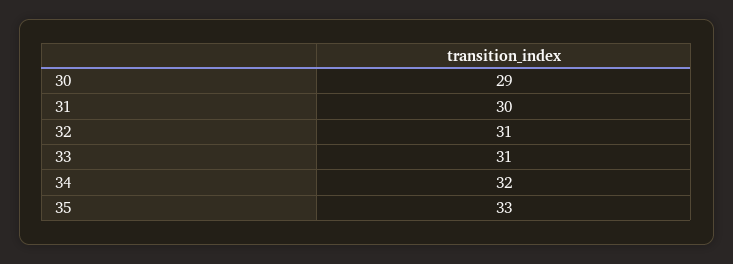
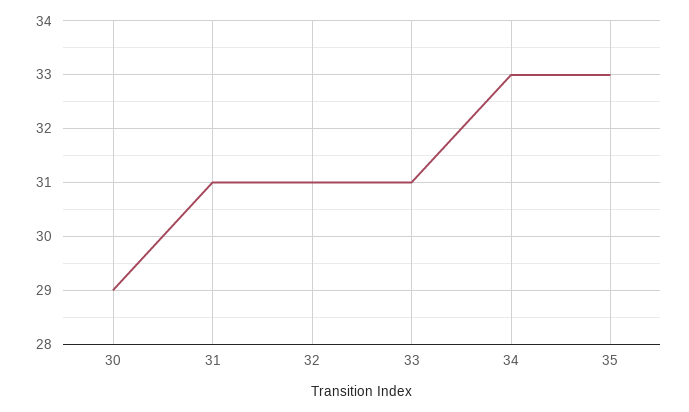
31: 30 -> 31
34: 32 -> 33

